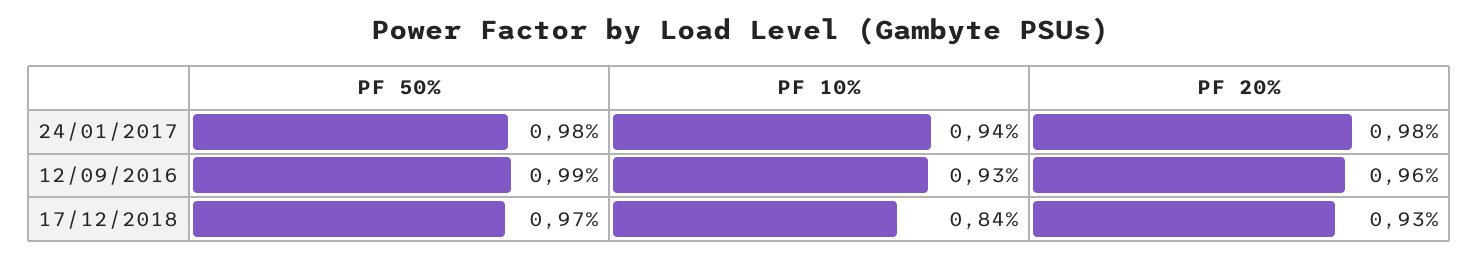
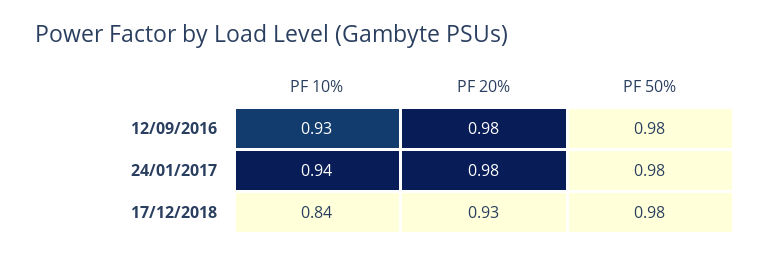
PF 50%, 12/09/2016: 0.99 -> 0.98
PF 20%, 12/09/2016: 0.96 -> 0.98
PF 50%, 17/12/2018: 0.97 -> 0.98

